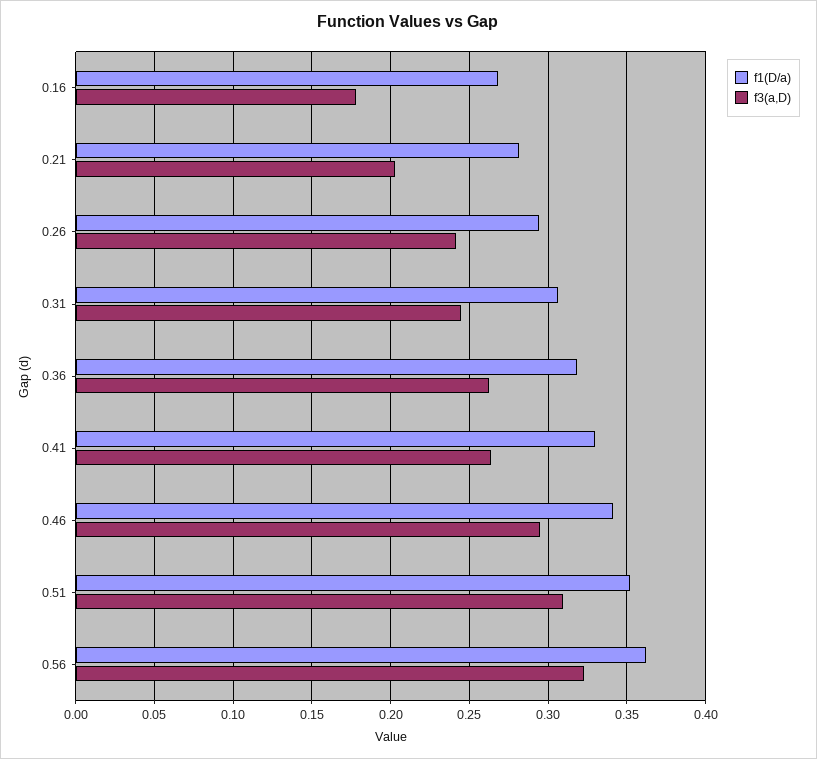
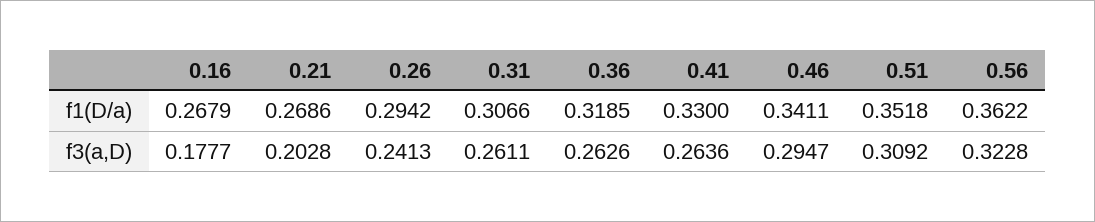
f1(D/a), 0.21: 0.28 -> 0.2686
f3(a,D), 0.31: 0.245 -> 0.2611

